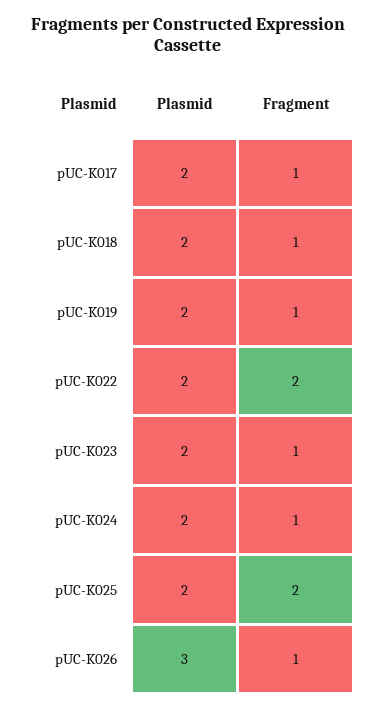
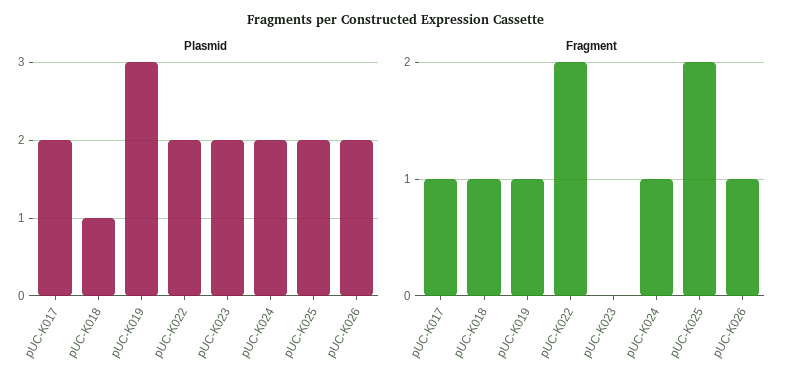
Plasmid, pUC-K018: 2 -> 1
Plasmid, pUC-K019: 2 -> 3
Fragment, pUC-K023: 1 -> 0
Plasmid, pUC-K026: 3 -> 2

